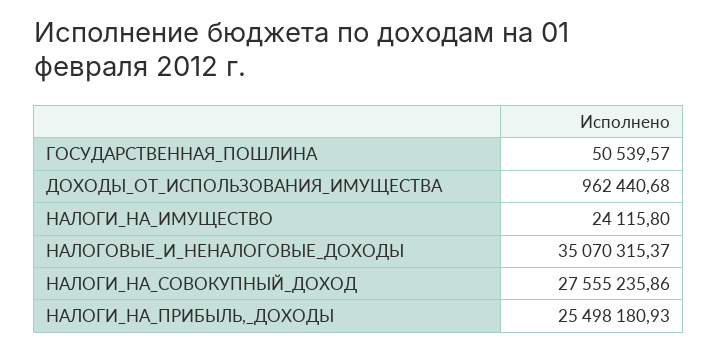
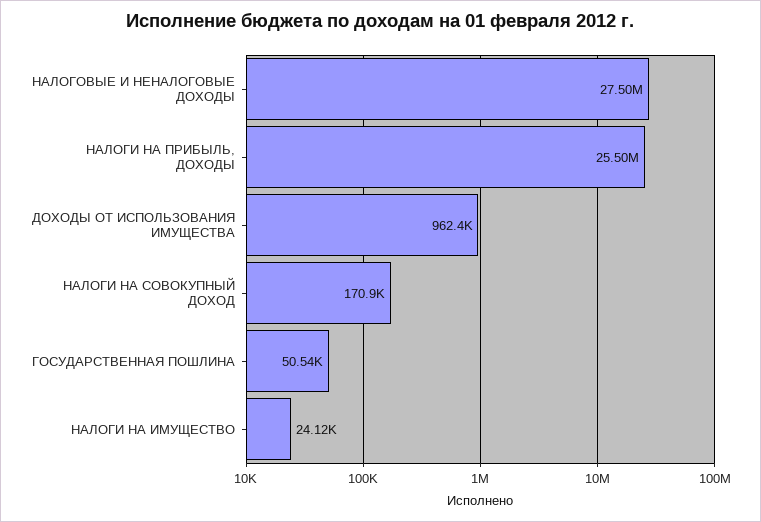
НАЛОГОВЫЕ_И_НЕНАЛОГОВЫЕ_ДОХОДЫ: 35070315.37 -> 27500000
НАЛОГИ_НА_СОВОКУПНЫЙ_ДОХОД: 27555235.86 -> 170900

